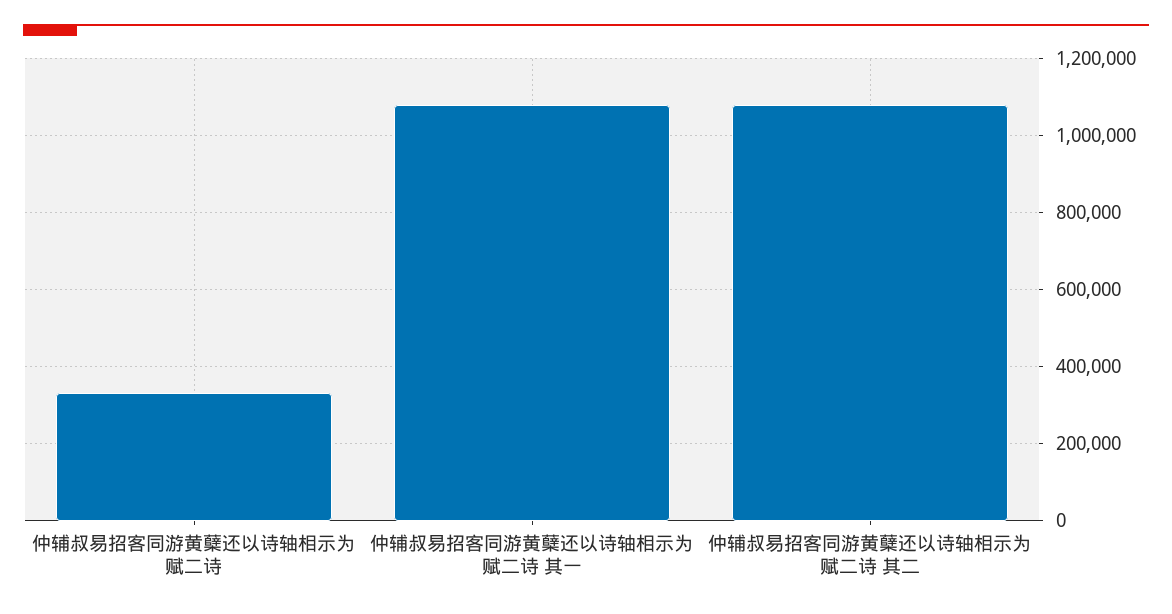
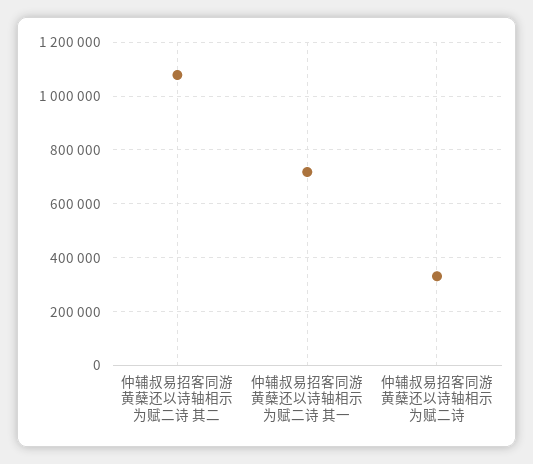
仲辅叔易招客同游黄蘖还以诗轴相示为赋二诗 其一: 1080000 -> 725000

